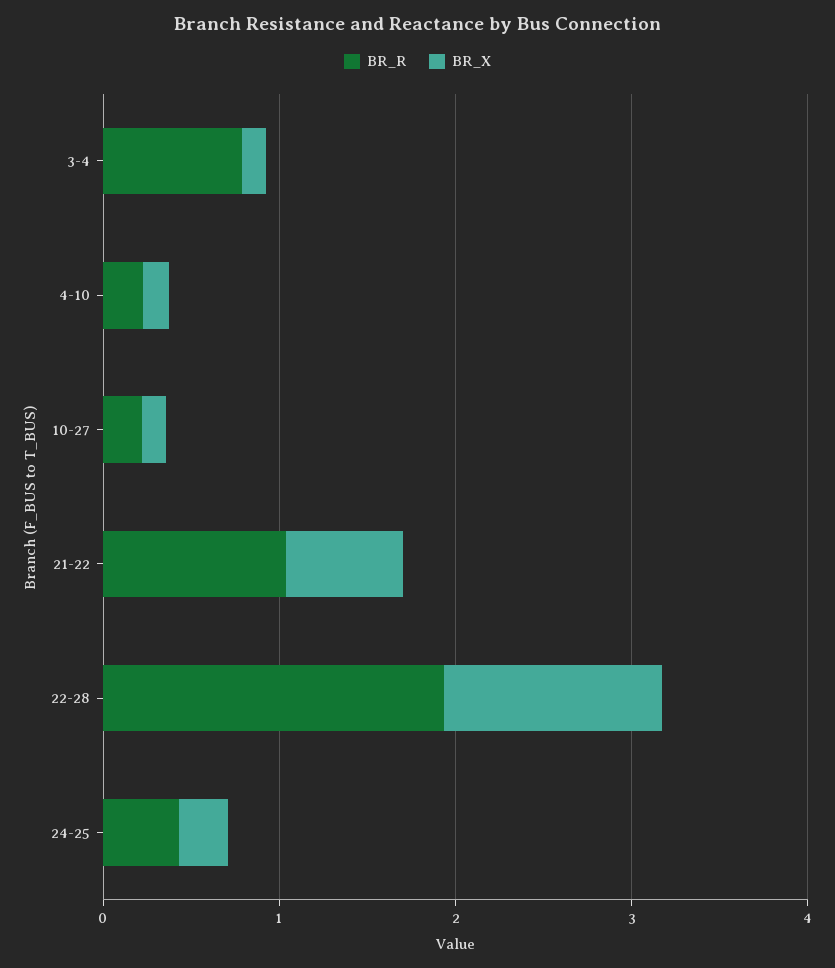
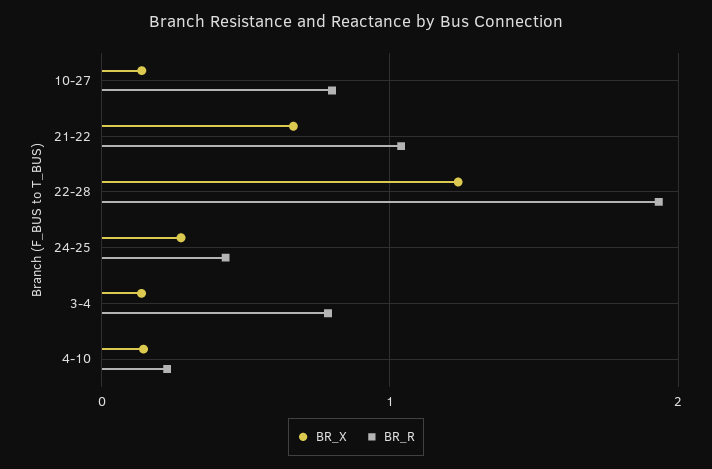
BR_R, 10-27: 0.2 -> 0.8

